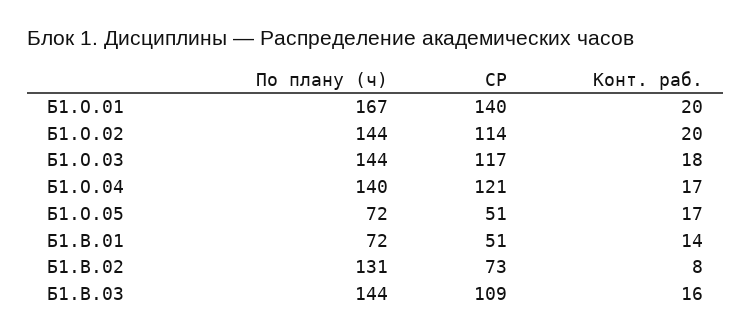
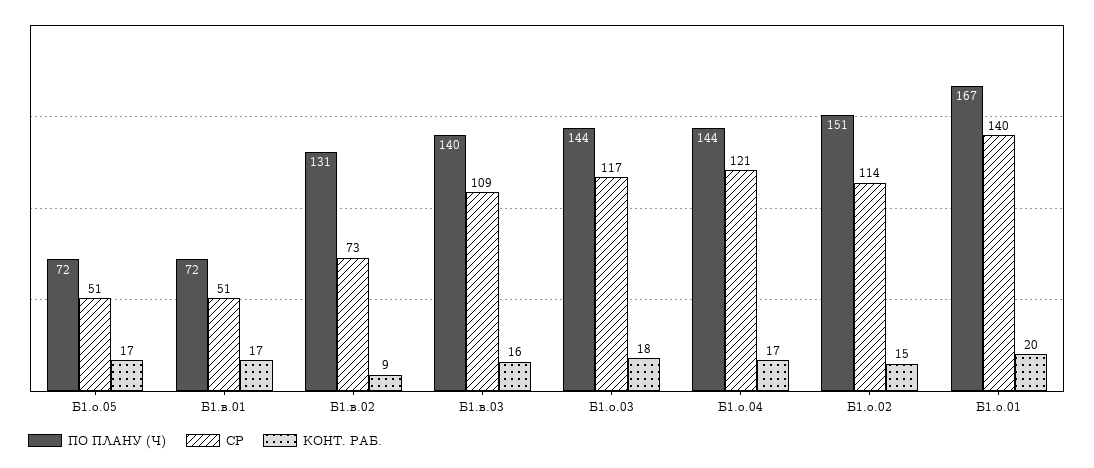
По плану (ч), Б1.О.02: 144 -> 151
Конт. раб., Б1.О.02: 20 -> 15
По плану (ч), Б1.О.04: 140 -> 144
Конт. раб., Б1.В.01: 14 -> 17
Конт. раб., Б1.В.02: 8 -> 9
По плану (ч), Б1.В.03: 144 -> 140

